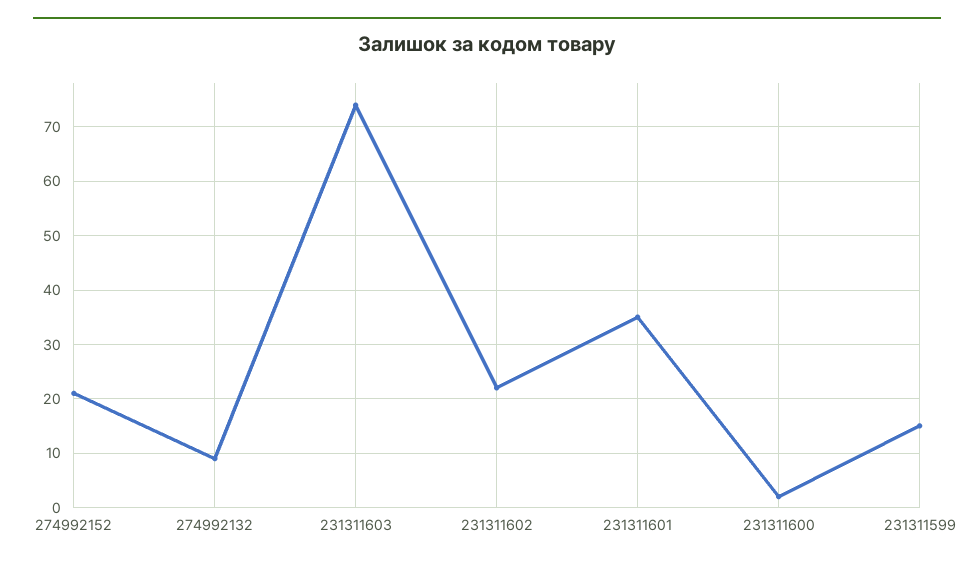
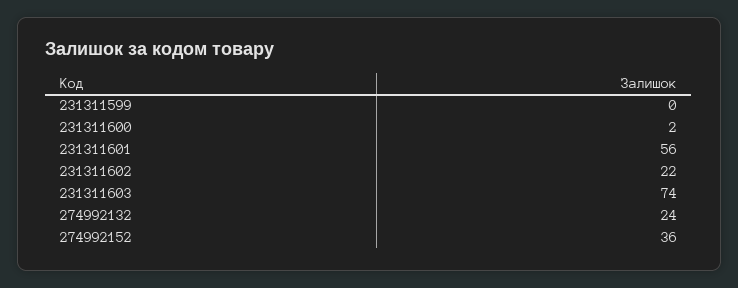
274992152: 20 -> 36
274992132: 10 -> 24
231311601: 35 -> 56
231311599: 15 -> 0

